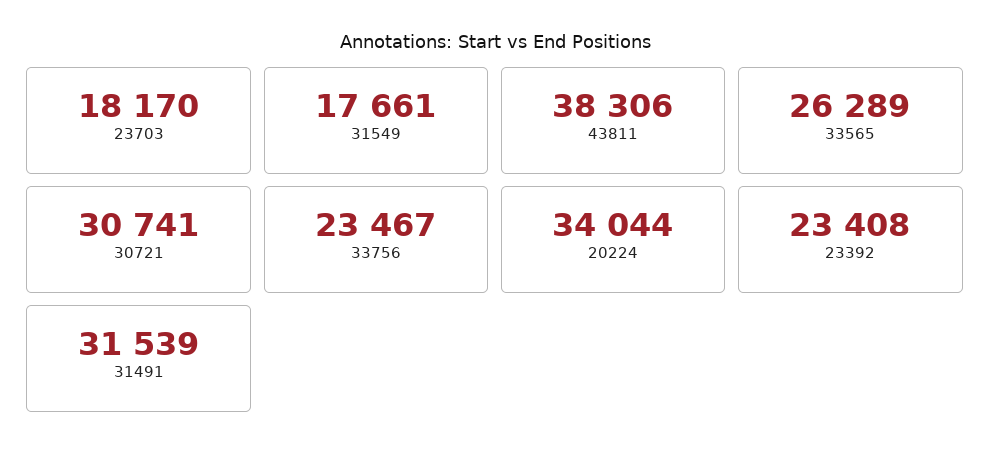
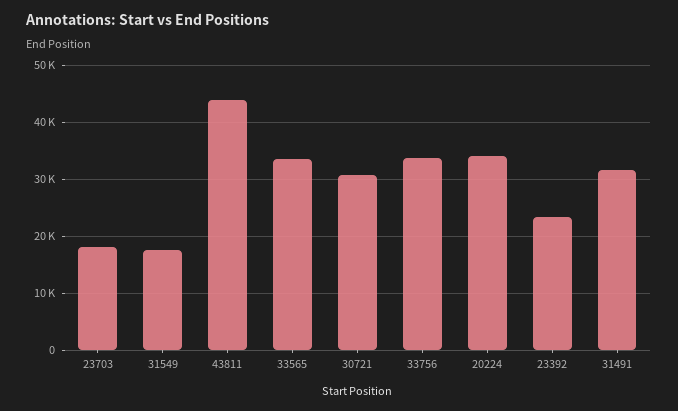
43811: 38306 -> 44000
33565: 26289 -> 34000
33756: 23467 -> 34000

